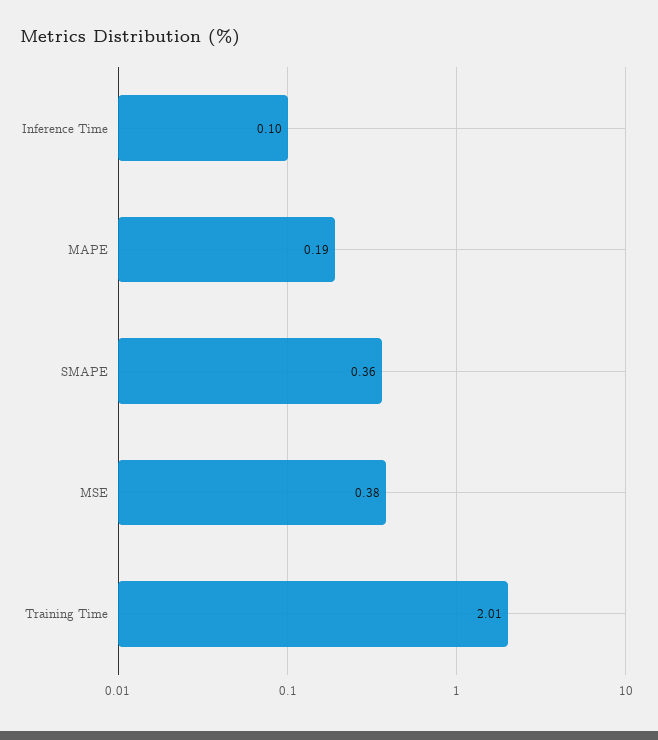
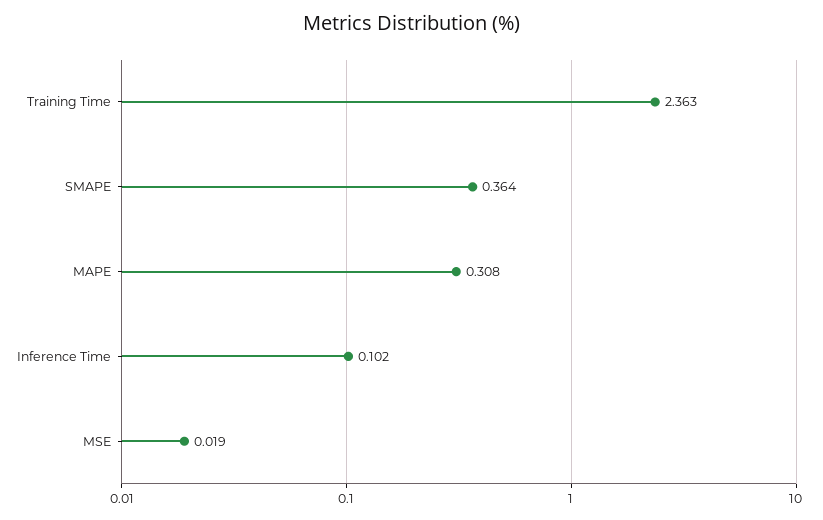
MAPE: 0.19 -> 0.308
MSE: 0.38 -> 0.019
Training Time: 2.01 -> 2.363

